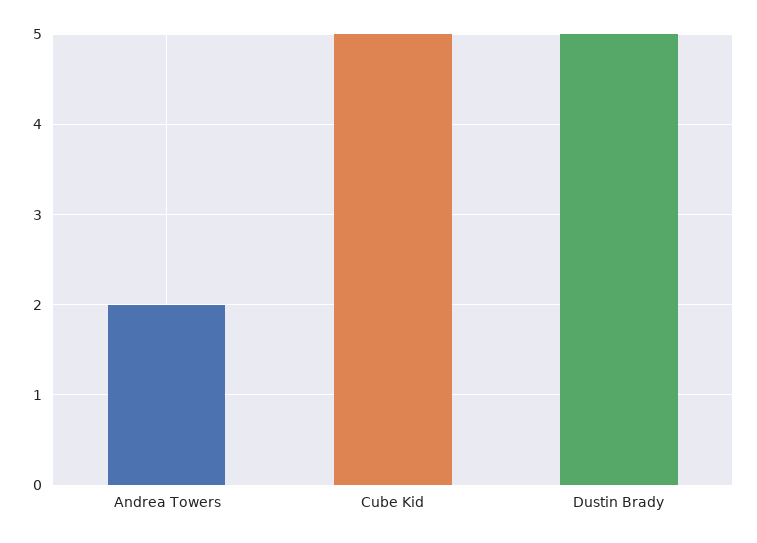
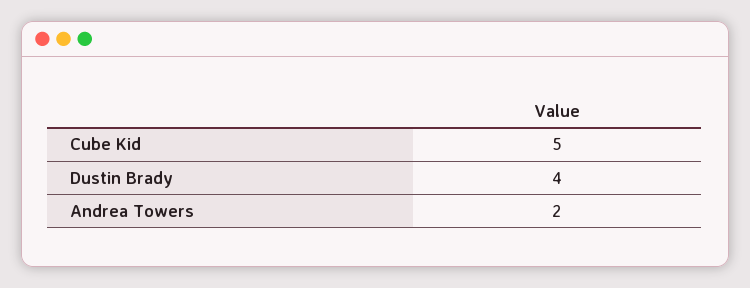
Dustin Brady: 5 -> 4

